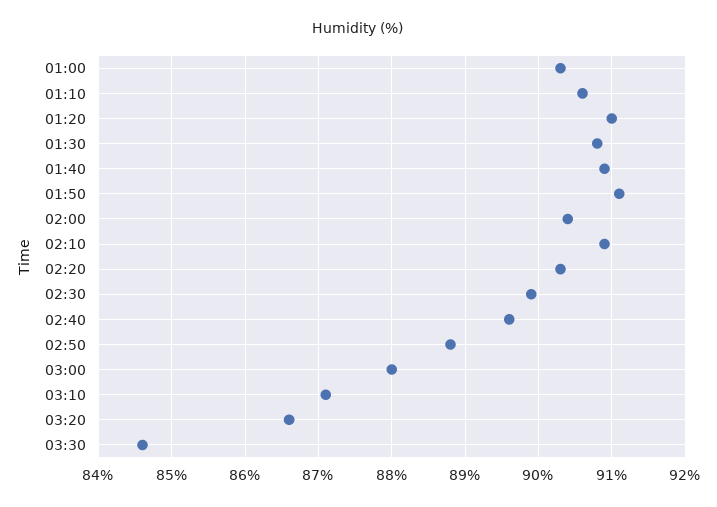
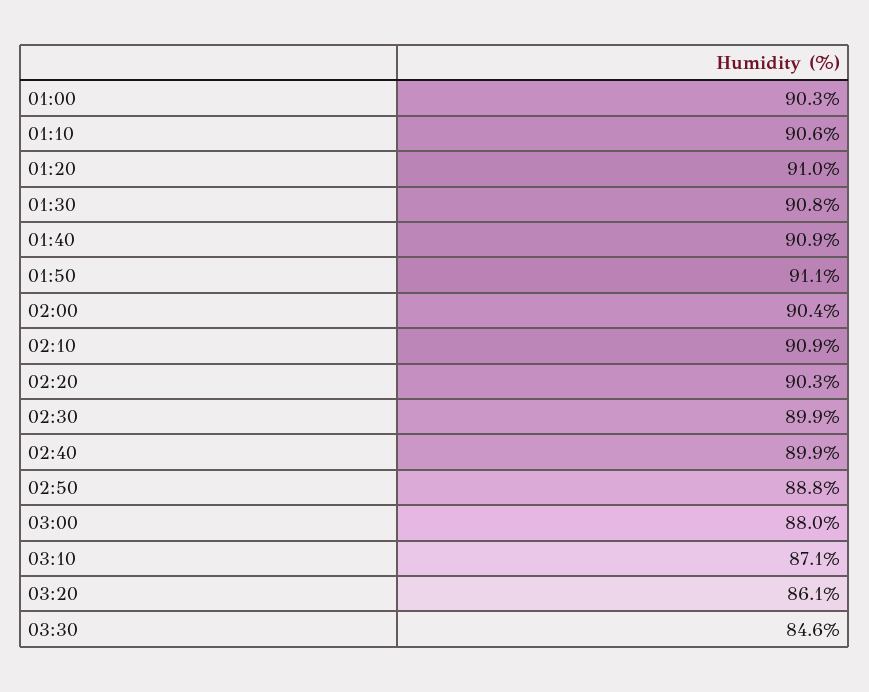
02:40: 89.6 -> 89.9
03:20: 86.6 -> 86.1

